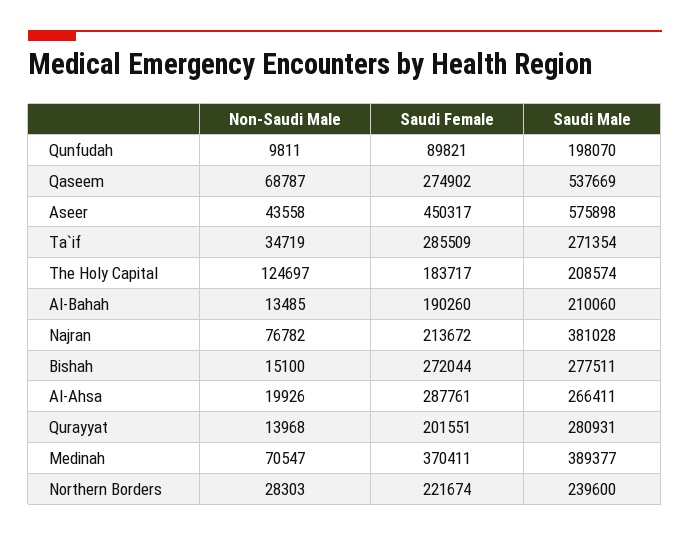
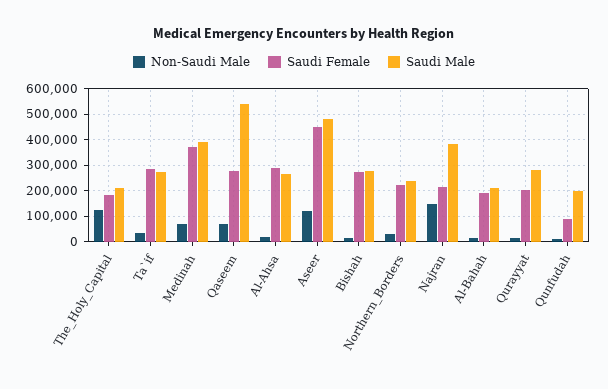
Non-Saudi Male, Aseer: 43558 -> 125000
Saudi Male, Aseer: 575898 -> 475000
Non-Saudi Male, Najran: 76782 -> 150000

